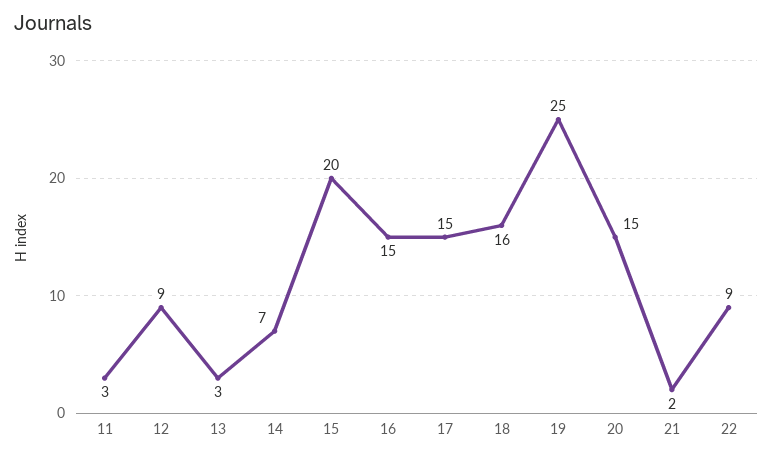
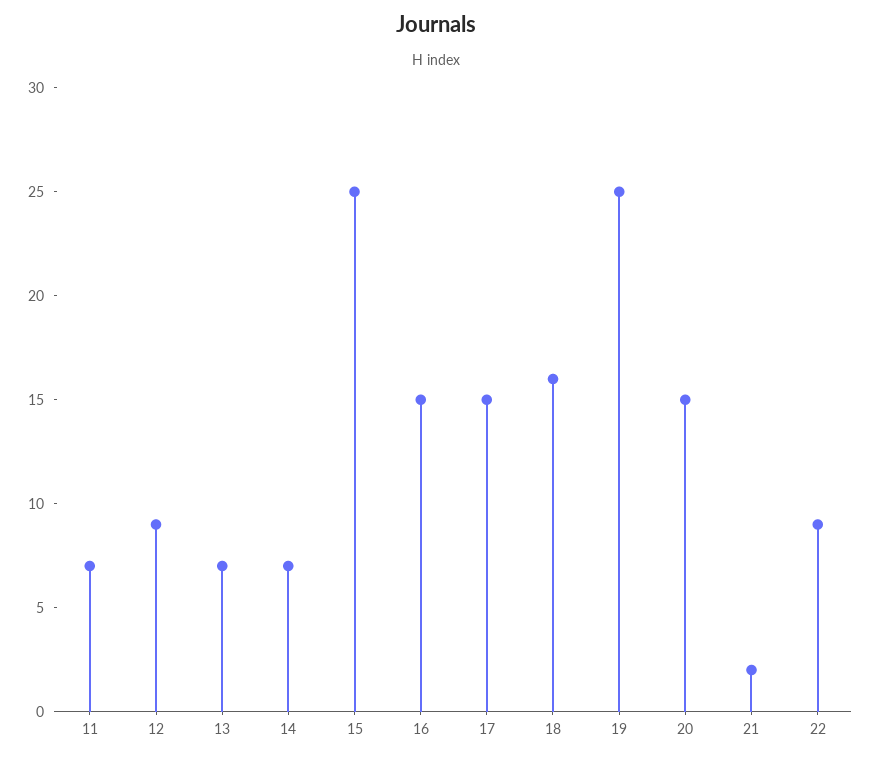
11: 3 -> 7
13: 3 -> 7
15: 20 -> 25

